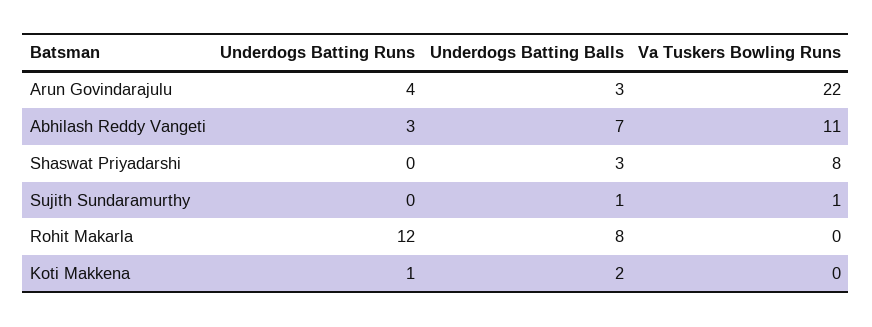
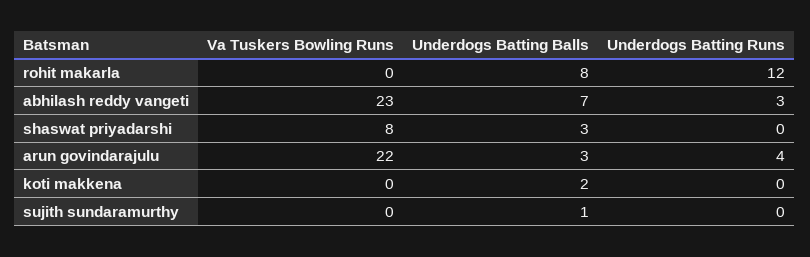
Va Tuskers Bowling Runs, Abhilash Reddy Vangeti: 11 -> 23
Va Tuskers Bowling Runs, Sujith Sundaramurthy: 1 -> 0
Underdogs Batting Runs, Koti Makkena: 1 -> 0

